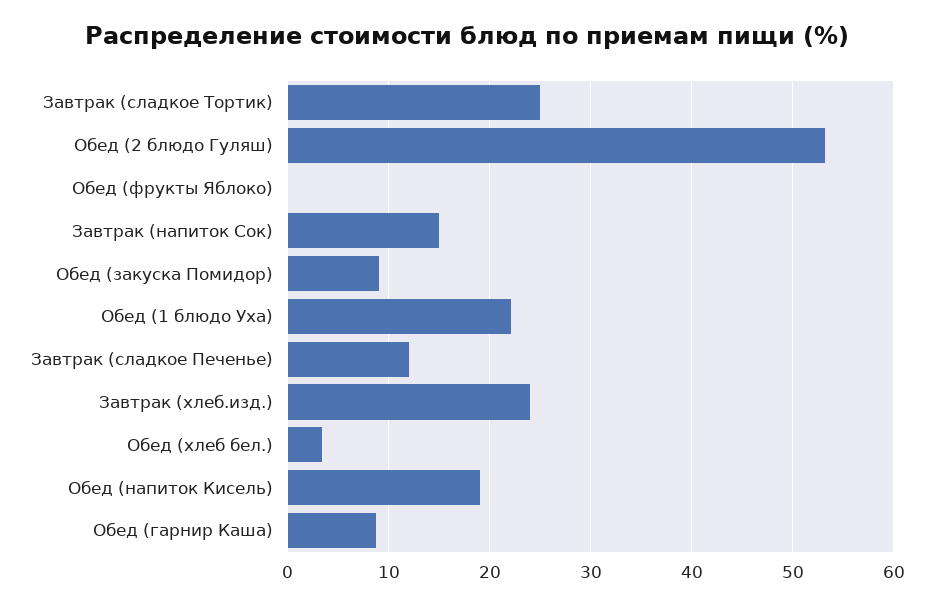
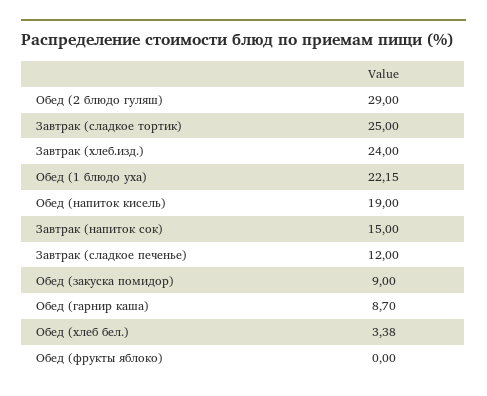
Обед (2 блюдо Гуляш): 53 -> 29

